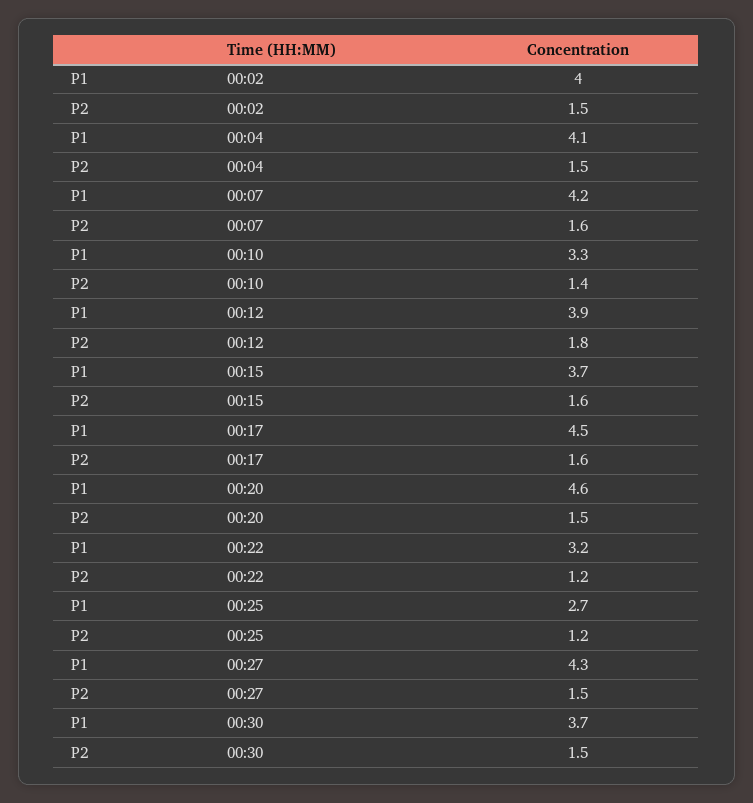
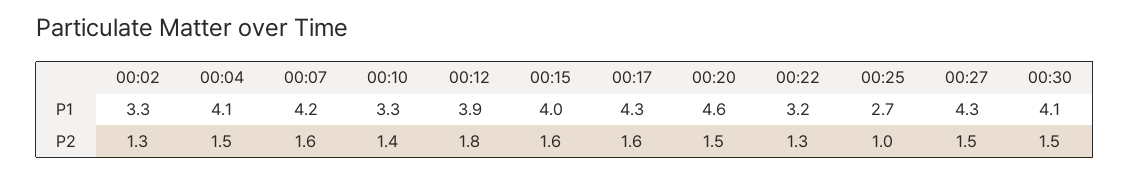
P1, 00:02: 4 -> 3.3
P2, 00:02: 1.5 -> 1.3
P1, 00:15: 3.7 -> 4
P1, 00:17: 4.5 -> 4.3
P2, 00:22: 1.2 -> 1.3
P2, 00:25: 1.2 -> 1
P1, 00:30: 3.7 -> 4.1

